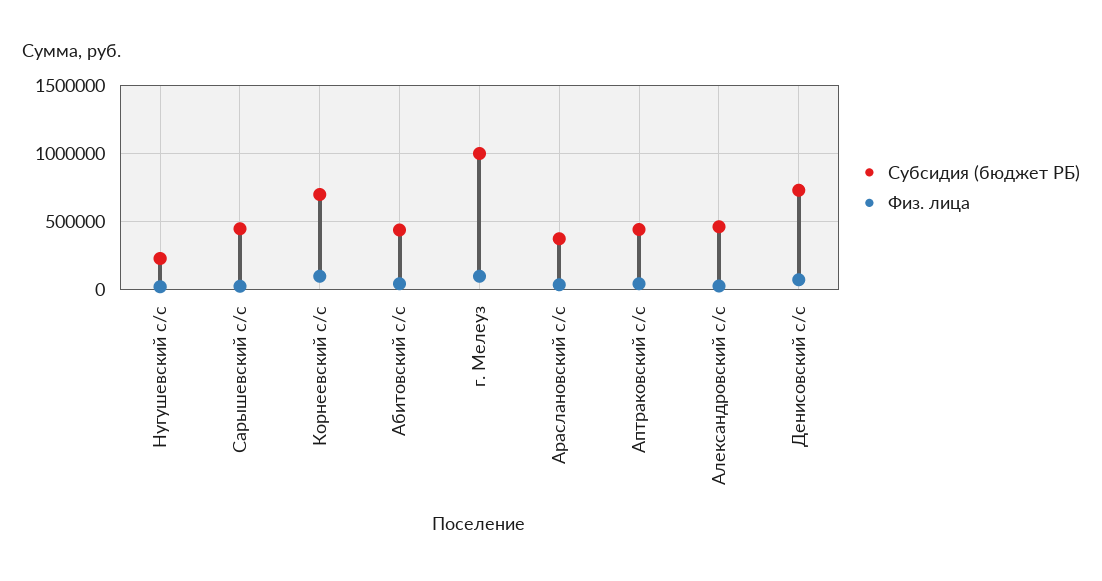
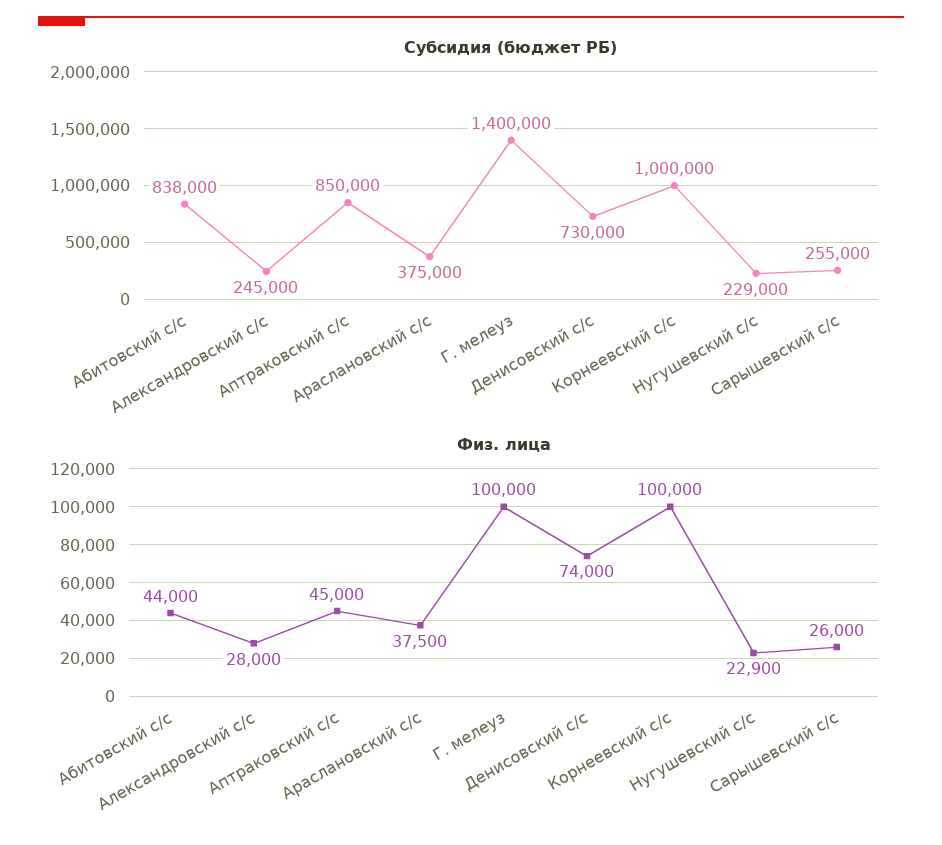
Субсидия (бюджет РБ), Сарышевский с/с: 450000 -> 255000
Субсидия (бюджет РБ), Корнеевский с/с: 700000 -> 1000000
Субсидия (бюджет РБ), Абитовский с/с: 450000 -> 838000
Субсидия (бюджет РБ), г. Мелеуз: 1000000 -> 1400000
Субсидия (бюджет РБ), Аптраковский с/с: 450000 -> 850000
Субсидия (бюджет РБ), Александровский с/с: 450000 -> 245000

